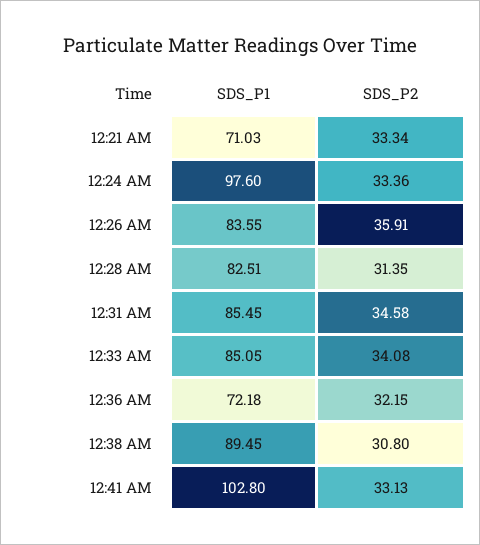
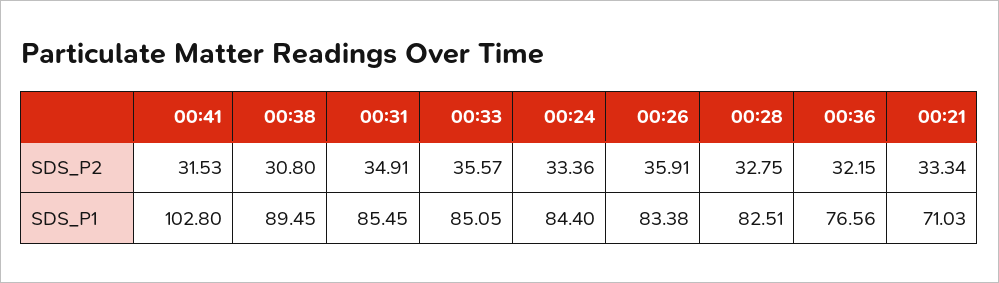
SDS_P1, 12:24 AM: 97.6 -> 84.4
SDS_P1, 12:26 AM: 83.55 -> 83.38
SDS_P2, 12:28 AM: 31.35 -> 32.75
SDS_P2, 12:31 AM: 34.58 -> 34.91
SDS_P2, 12:33 AM: 34.08 -> 35.57
SDS_P1, 12:36 AM: 72.18 -> 76.56
SDS_P2, 12:41 AM: 33.13 -> 31.53

